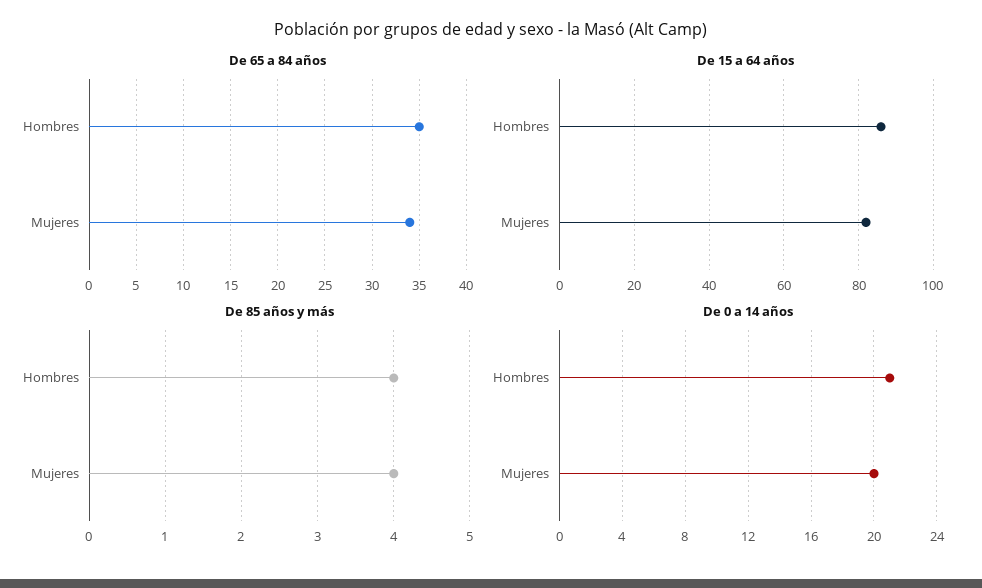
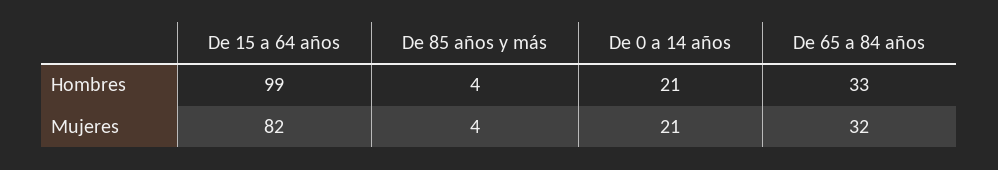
De 65 a 84 años, Hombres: 35 -> 33
De 65 a 84 años, Mujeres: 34 -> 32
De 15 a 64 años, Hombres: 85 -> 99
De 0 a 14 años, Mujeres: 20 -> 21

